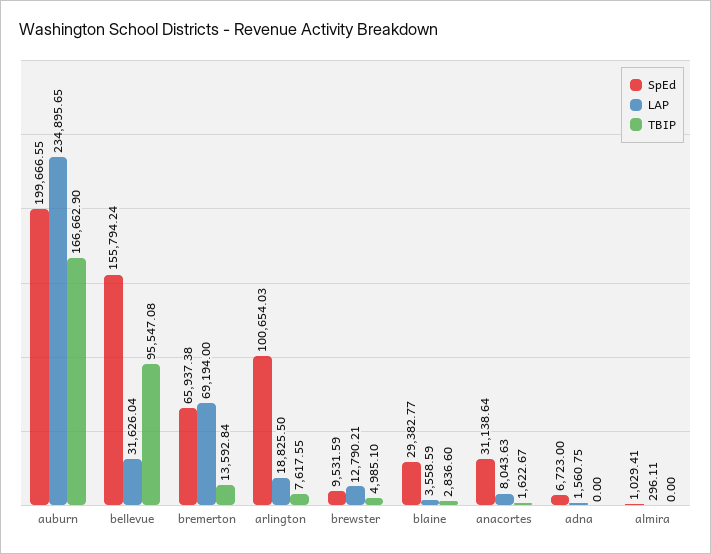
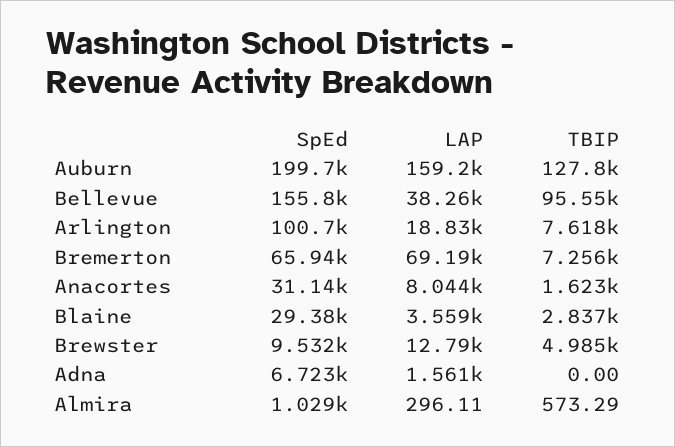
LAP, auburn: 234895.65 -> 159200
TBIP, auburn: 166662.9 -> 127800
LAP, bellevue: 31626.04 -> 38260
TBIP, bremerton: 13592.84 -> 7256
TBIP, almira: 0 -> 573.29

